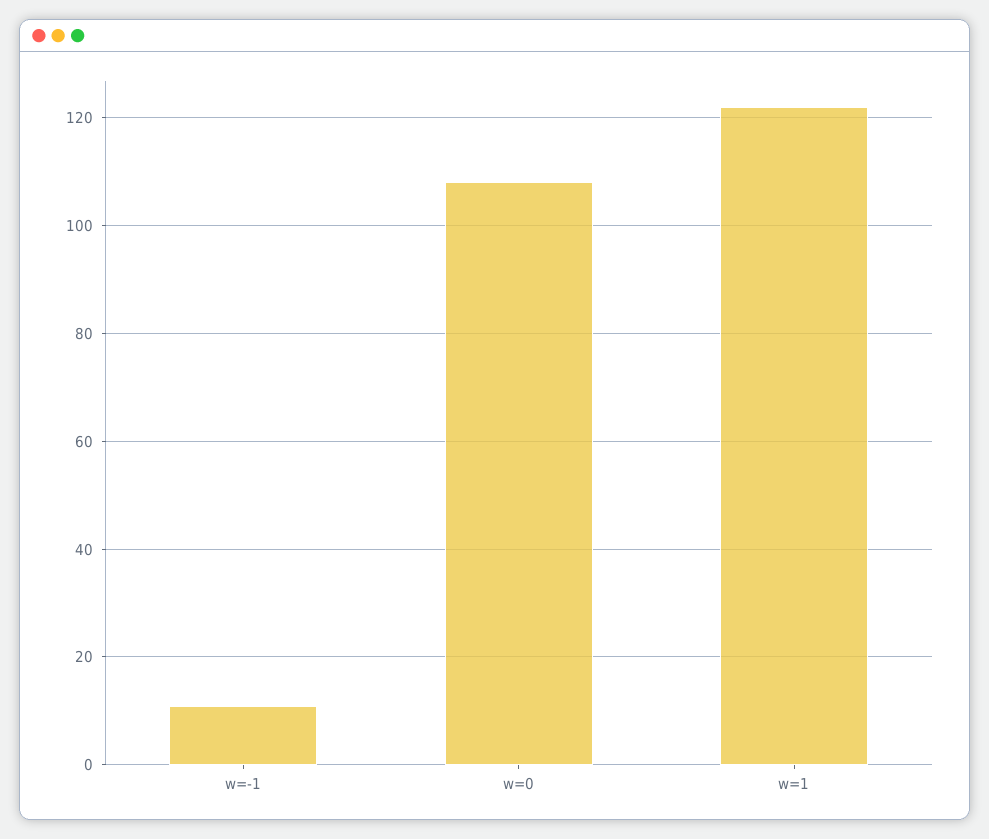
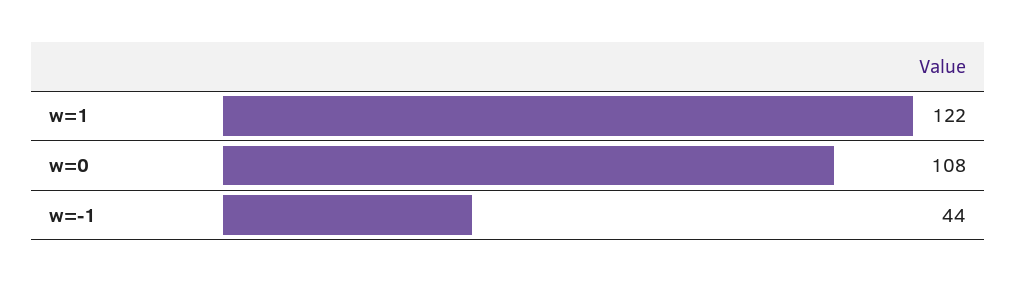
w=-1: 10 -> 44

